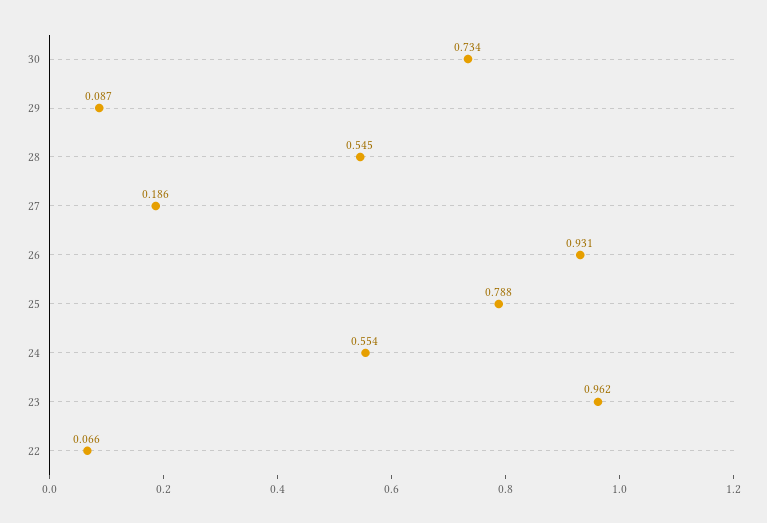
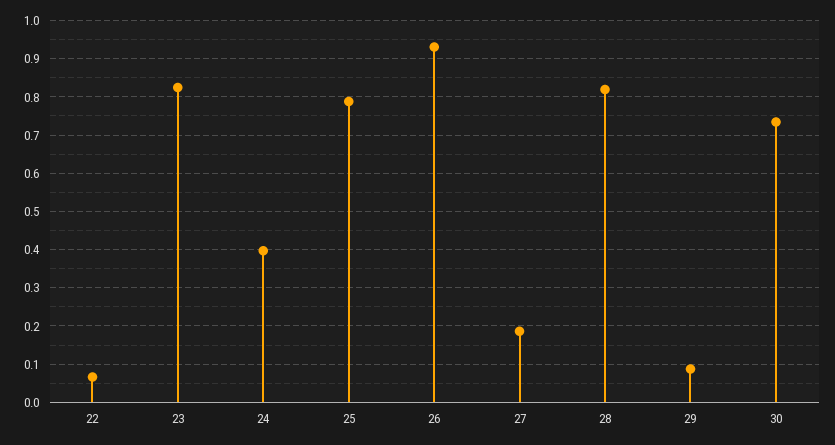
28: 0.545 -> 0.82
24: 0.554 -> 0.4
23: 0.962 -> 0.82

